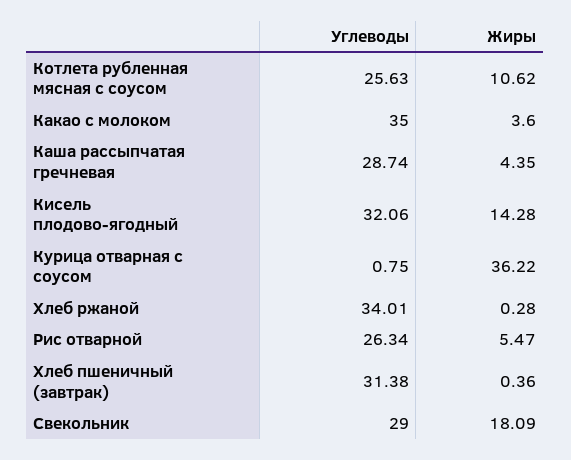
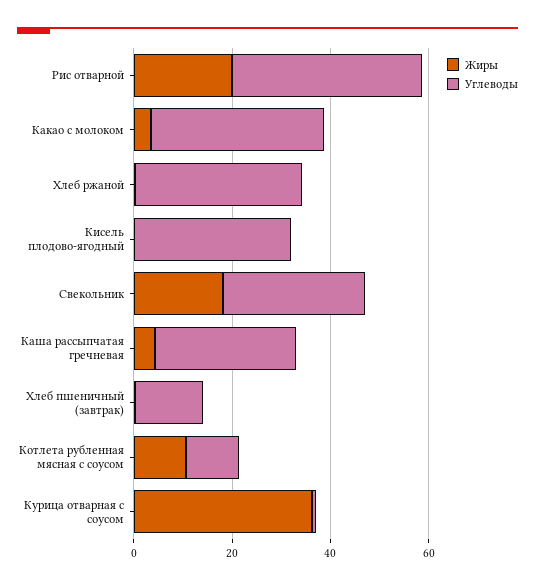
Углеводы, Котлета рубленная мясная с соусом: 25.63 -> 10
Жиры, Кисель плодово-ягодный: 14.28 -> 0
Углеводы, Рис отварной: 26.34 -> 40
Жиры, Рис отварной: 5.47 -> 20
Углеводы, Хлеб пшеничный (завтрак): 31.38 -> 15

